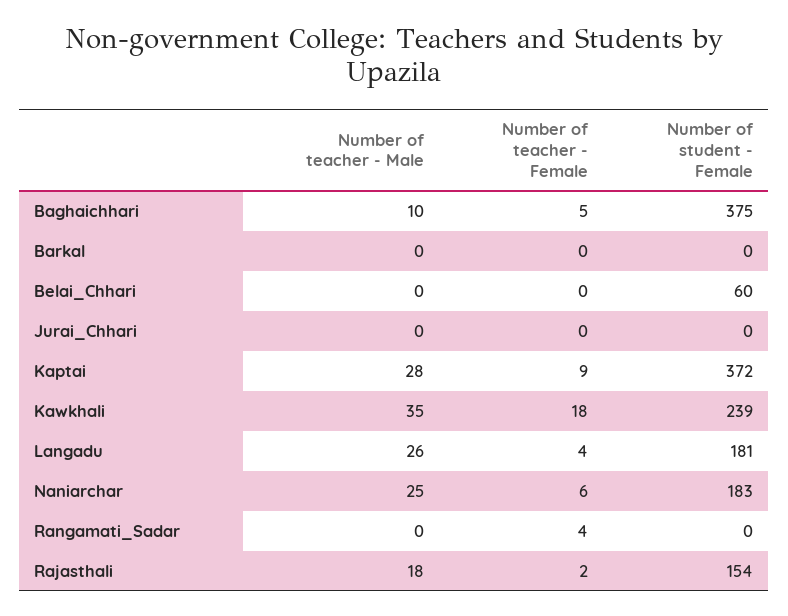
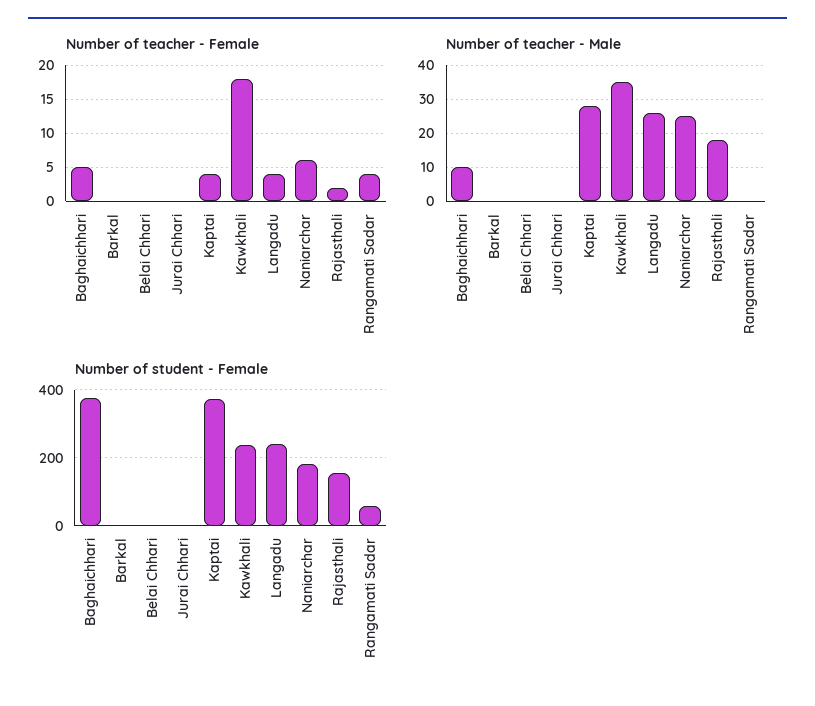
Number of student - Female, Belai_Chhari: 60 -> 0
Number of teacher - Female, Kaptai: 9 -> 4
Number of student - Female, Langadu: 181 -> 240
Number of student - Female, Rangamati_Sadar: 0 -> 60

